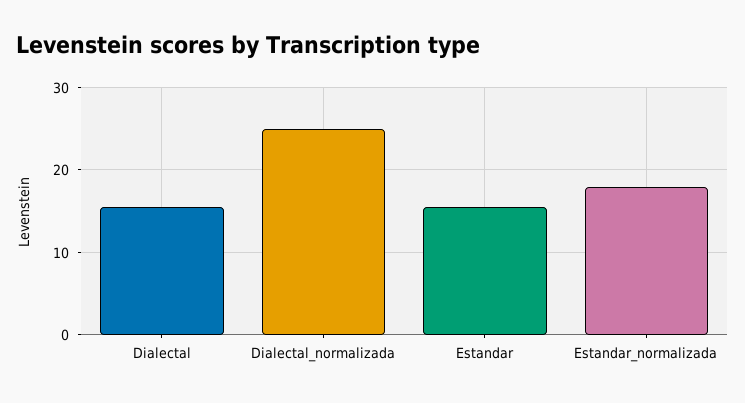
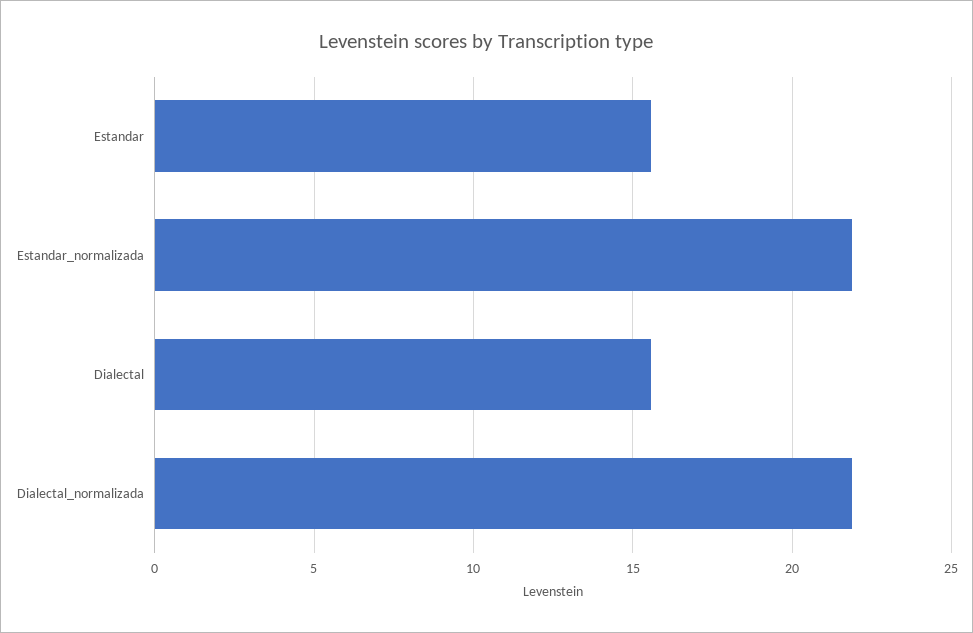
Dialectal_normalizada: 25 -> 22
Estandar_normalizada: 18 -> 22

